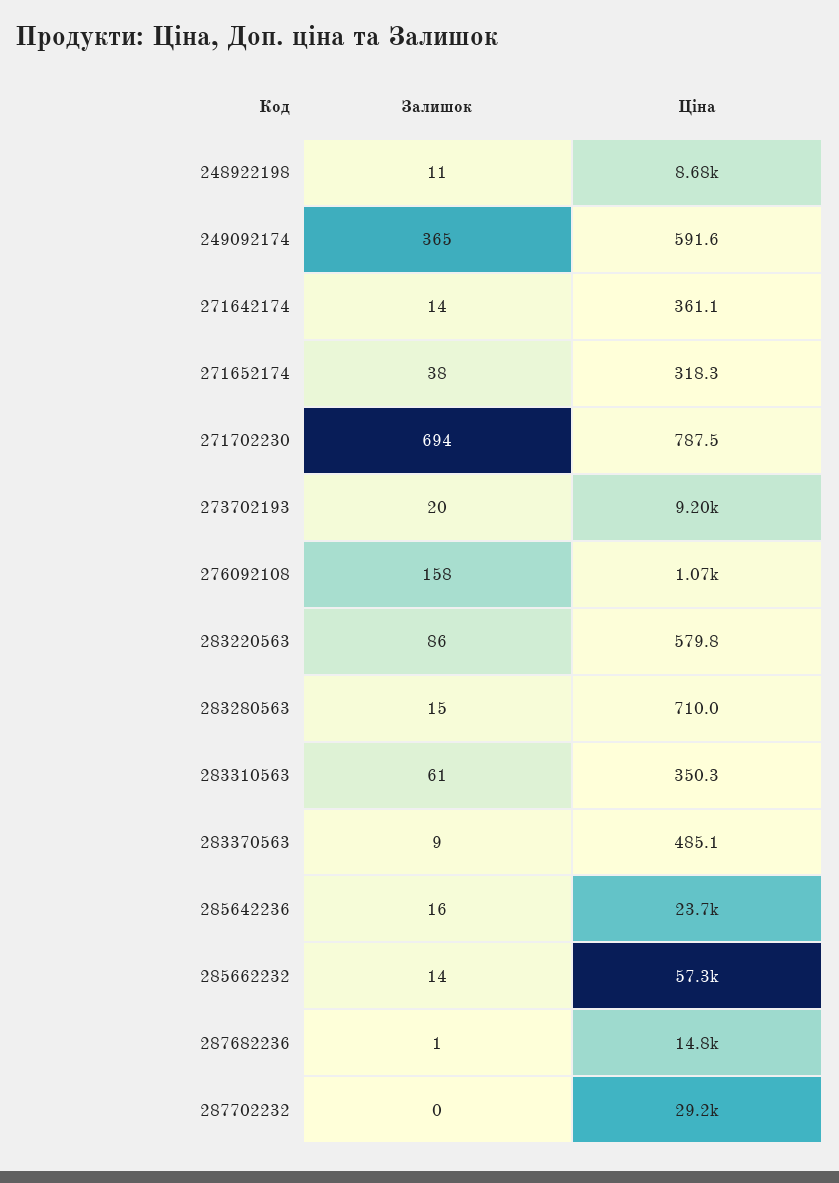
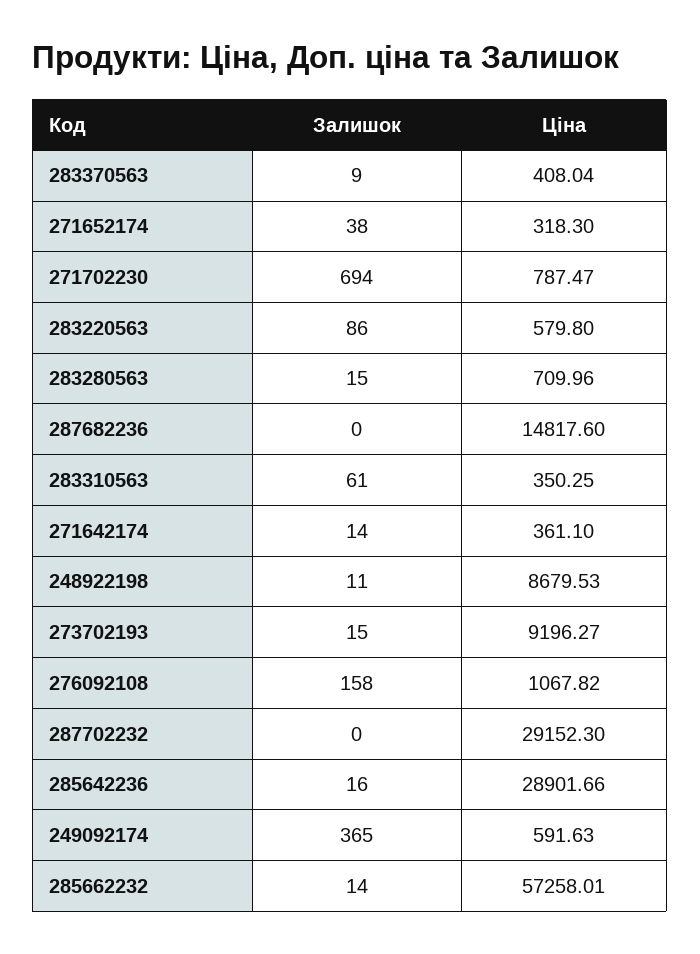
Залишок, 273702193: 20 -> 15
Ціна, 283370563: 485.1 -> 408.04
Ціна, 285642236: 23700 -> 28901.66
Залишок, 287682236: 1 -> 0

